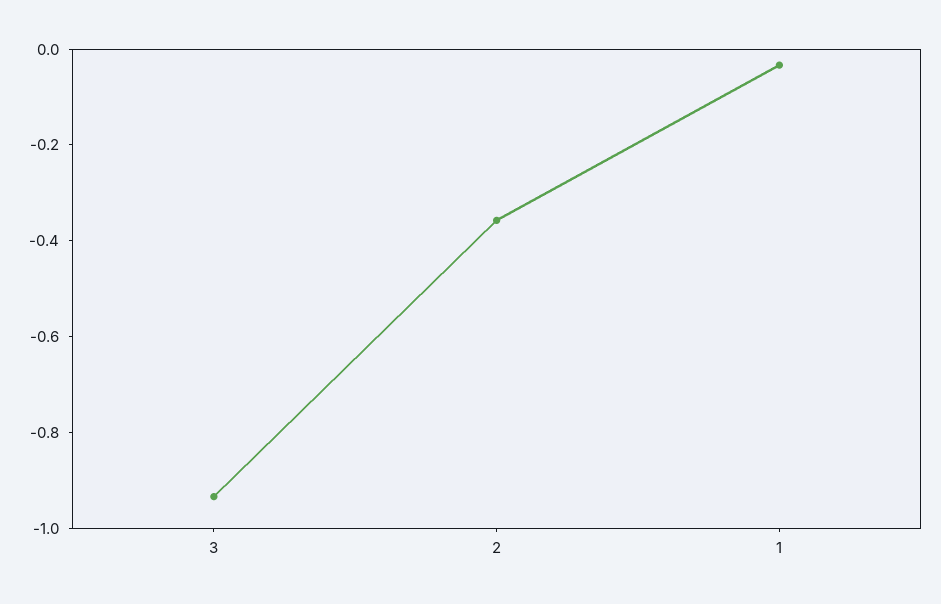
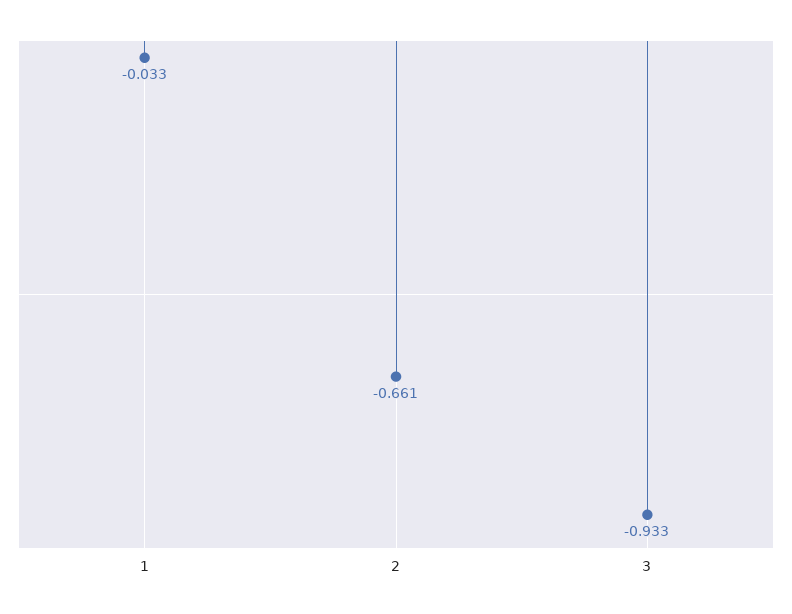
2: -0.35 -> -0.661

